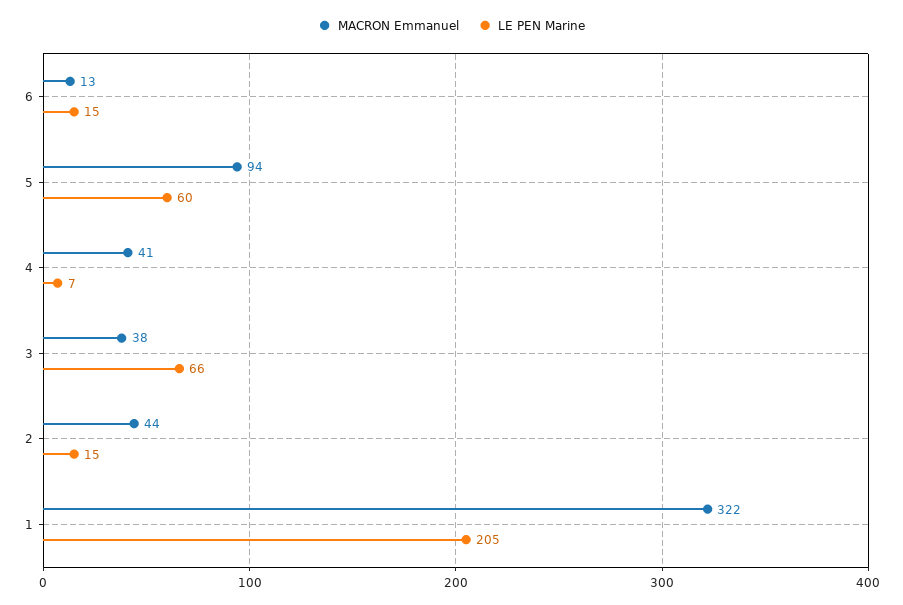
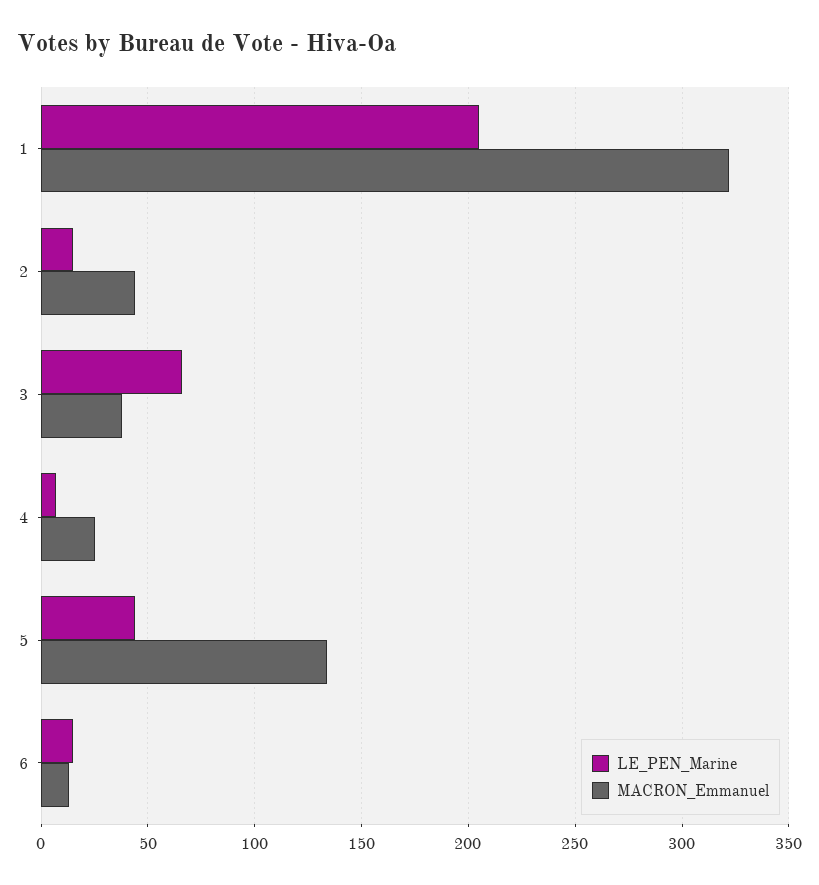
MACRON Emmanuel, 5: 94 -> 135
LE PEN Marine, 5: 60 -> 45
MACRON Emmanuel, 4: 41 -> 25

